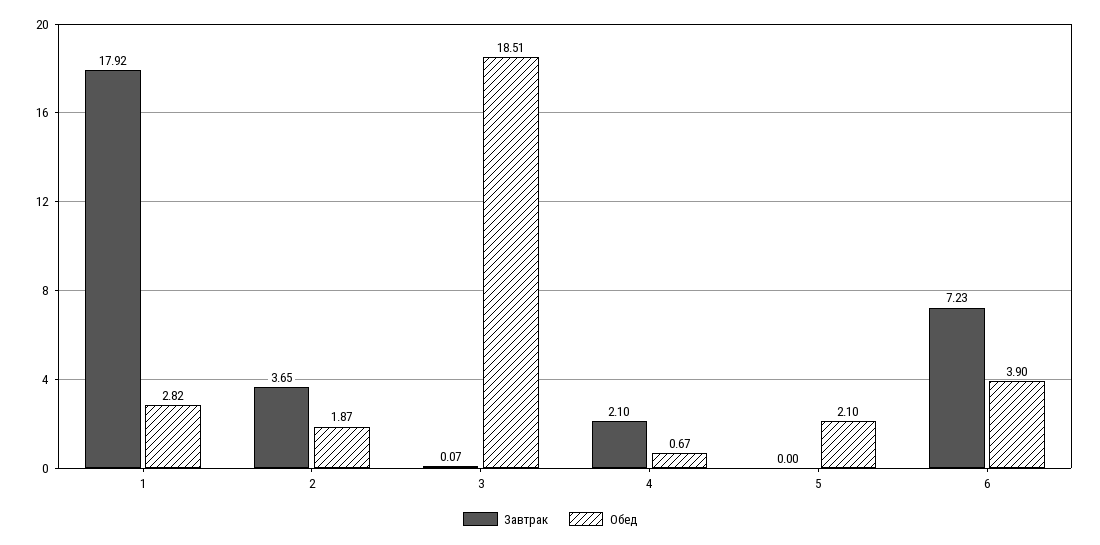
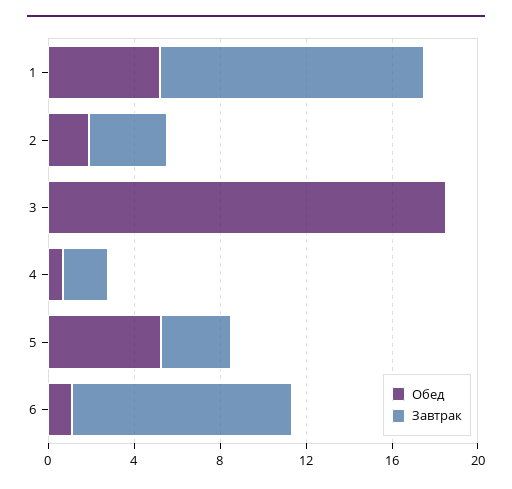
Завтрак, 1: 17.92 -> 12
Обед, 1: 2.82 -> 5
Завтрак, 5: 0 -> 3
Обед, 5: 2.1 -> 5
Завтрак, 6: 7.23 -> 10
Обед, 6: 3.9 -> 1

